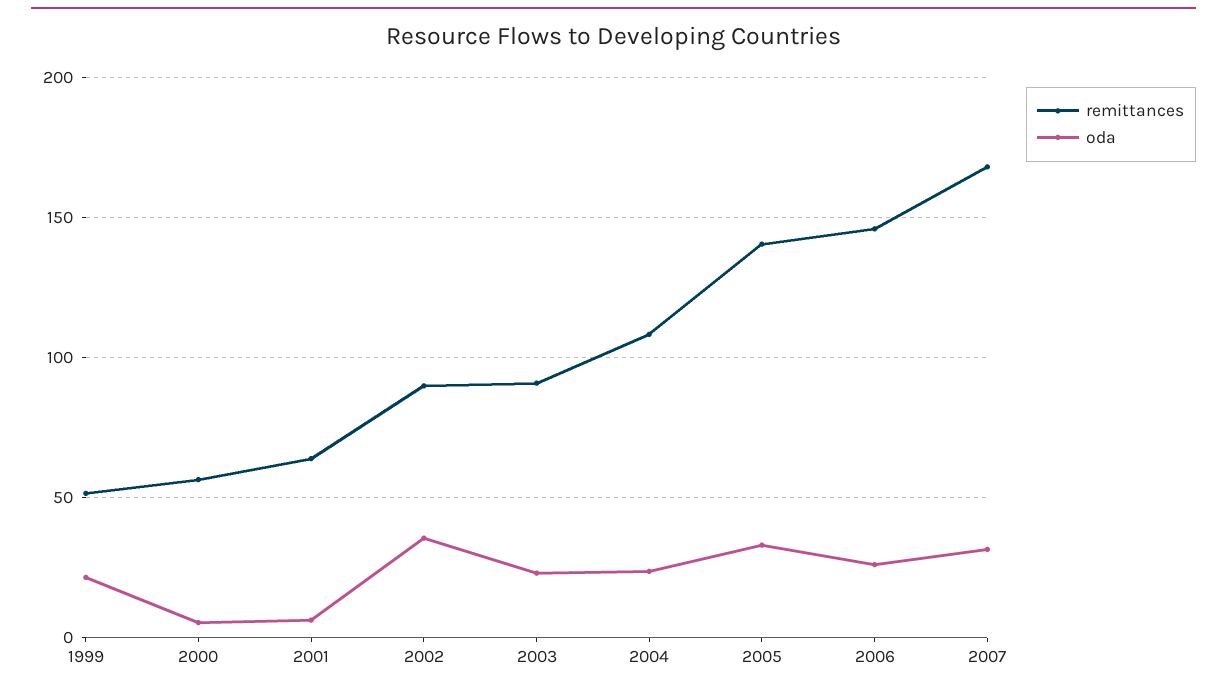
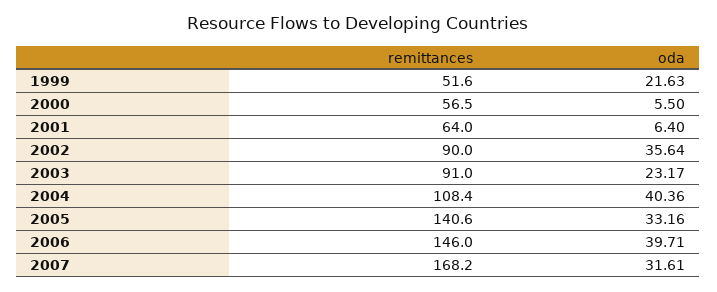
oda, 2004: 25 -> 40.36
oda, 2006: 25 -> 39.71

